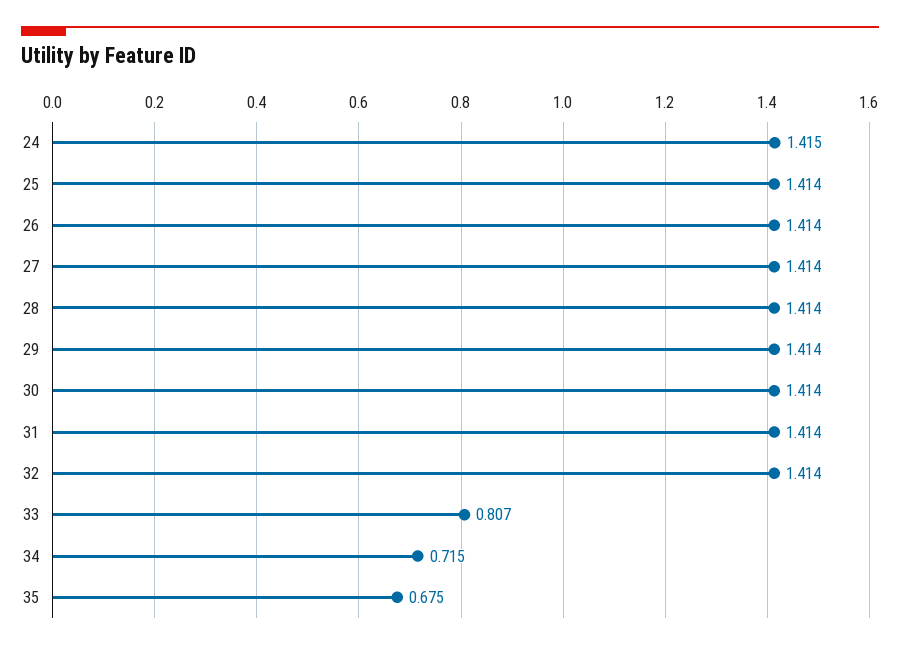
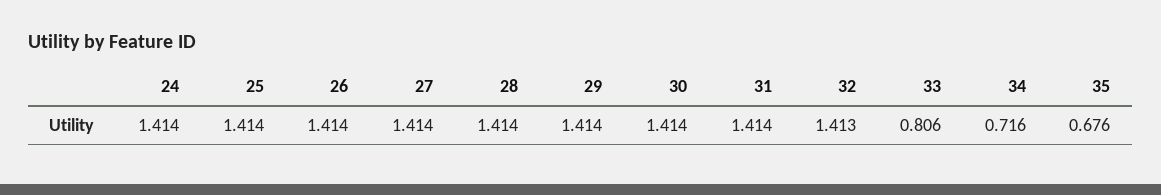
24: 1.415 -> 1.414
32: 1.414 -> 1.413
33: 0.807 -> 0.806
34: 0.715 -> 0.716
35: 0.675 -> 0.676

